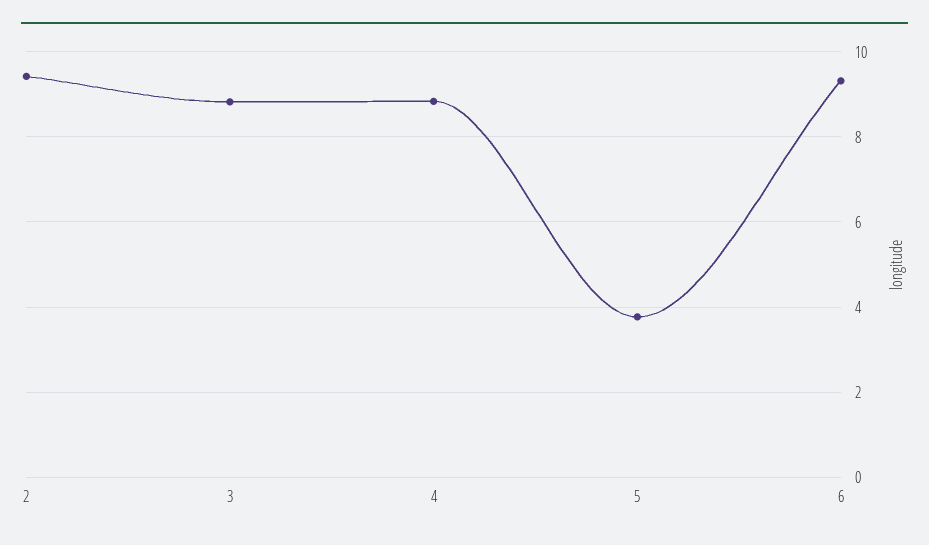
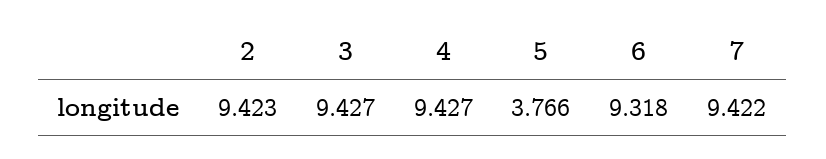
3: 8.8 -> 9.427
4: 8.8 -> 9.427
7: none -> 9.422

